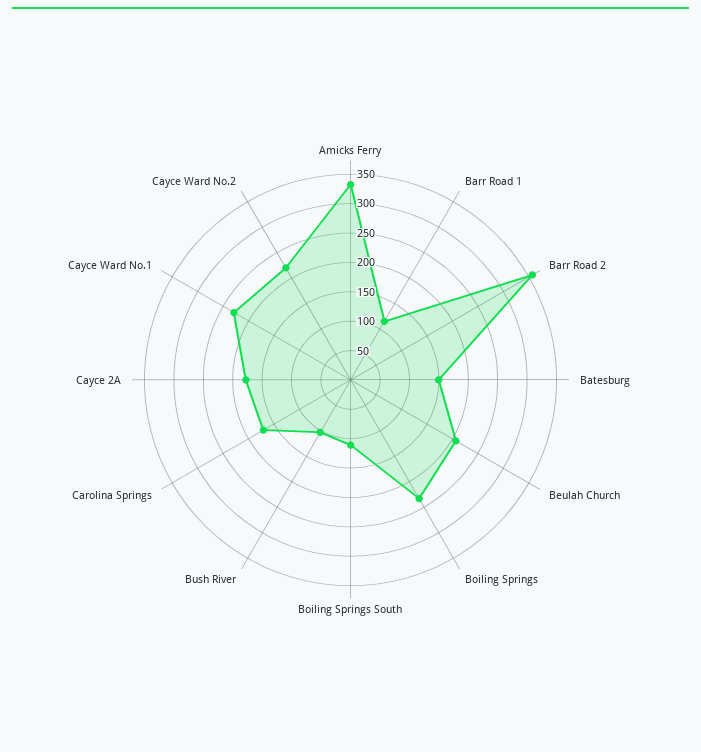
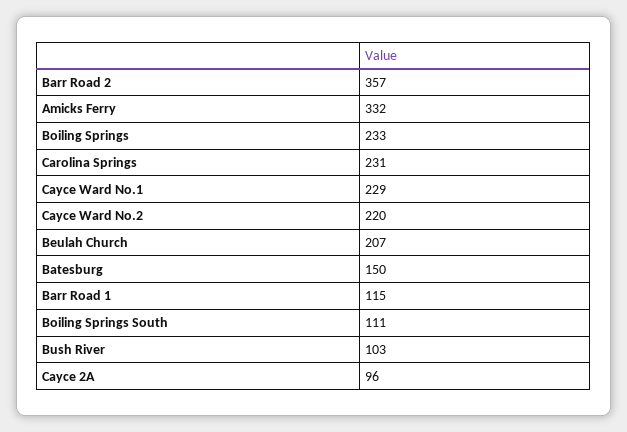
Carolina Springs: 175 -> 231
Cayce 2A: 175 -> 96

